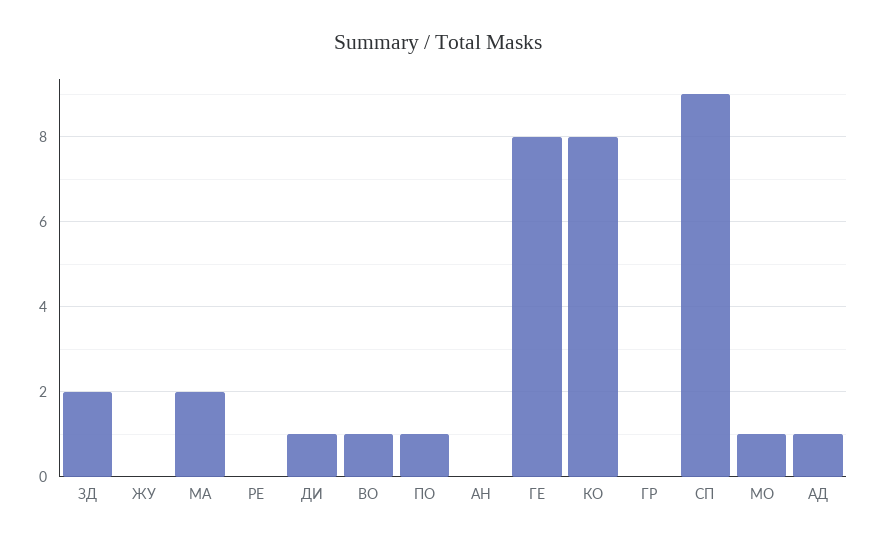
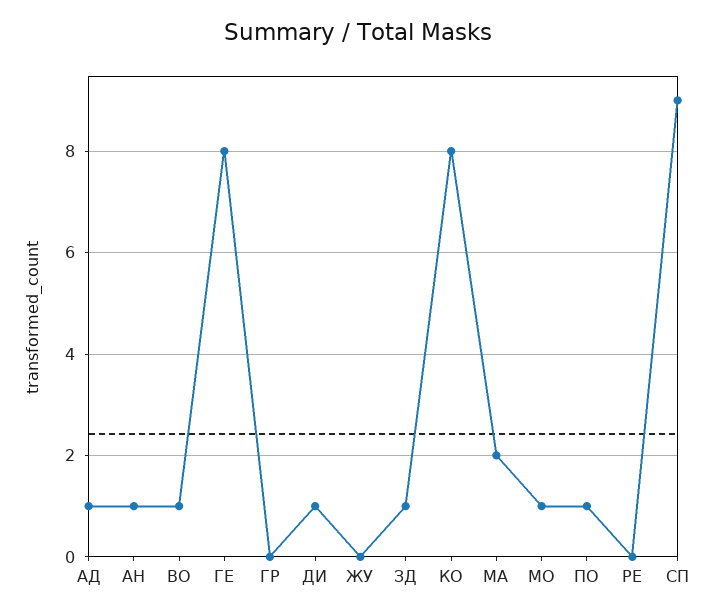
ЗД: 2 -> 1
АН: 0 -> 1

